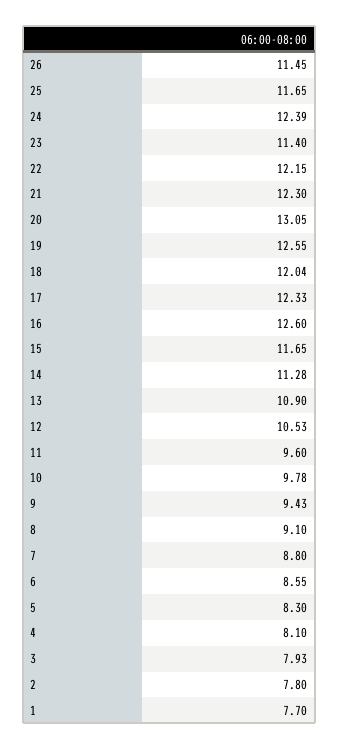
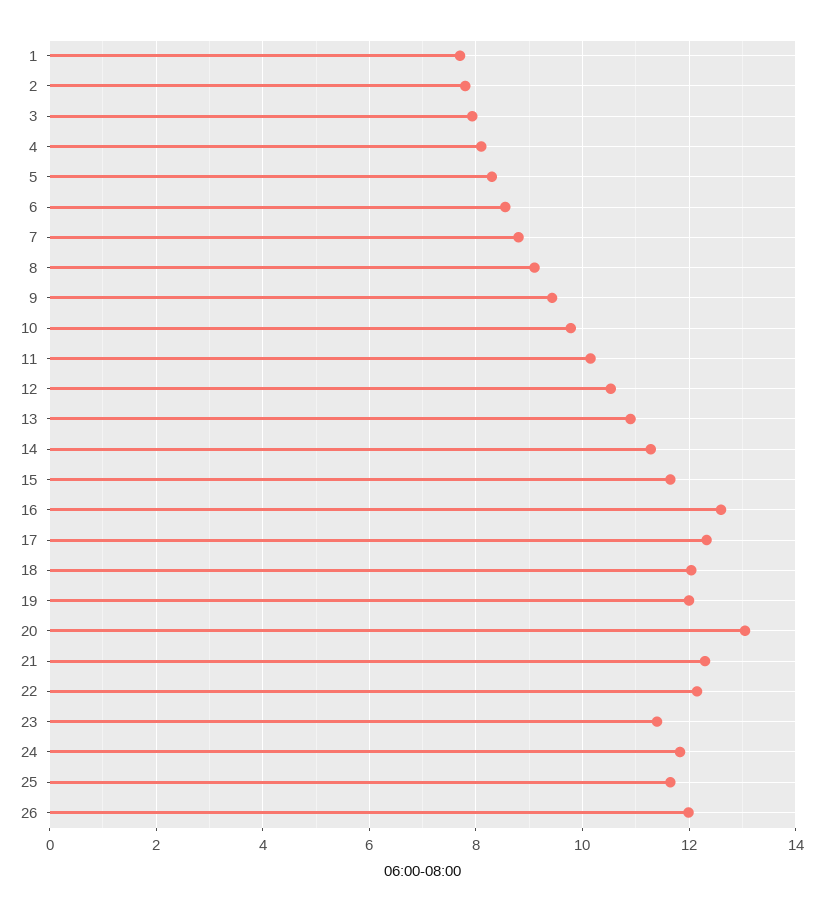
26: 11.45 -> 12
24: 12.39 -> 11.8
19: 12.55 -> 12
11: 9.6 -> 10.2

